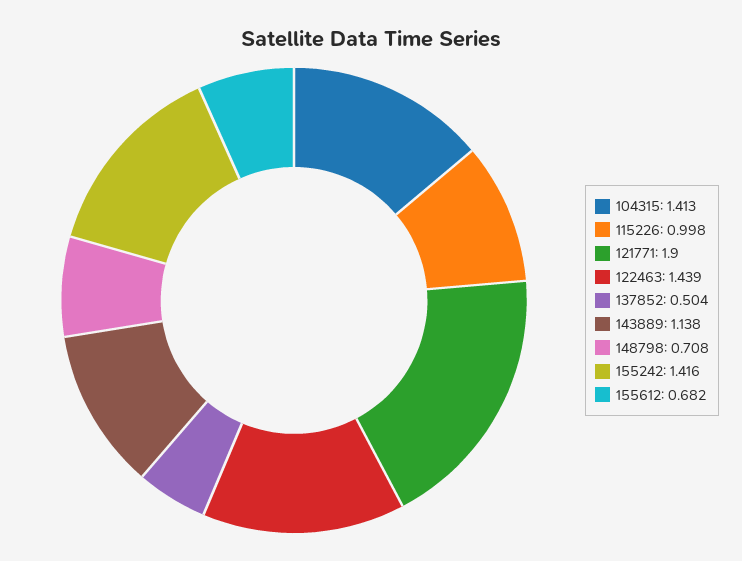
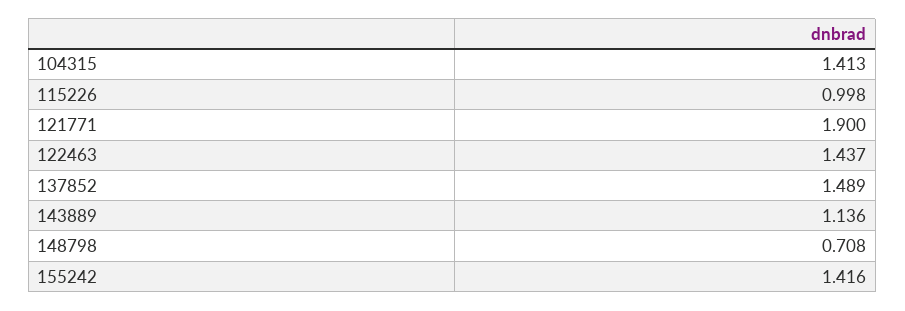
122463: 1.439 -> 1.437
137852: 0.504 -> 1.489
143889: 1.138 -> 1.136
155612: 0.682 -> none

